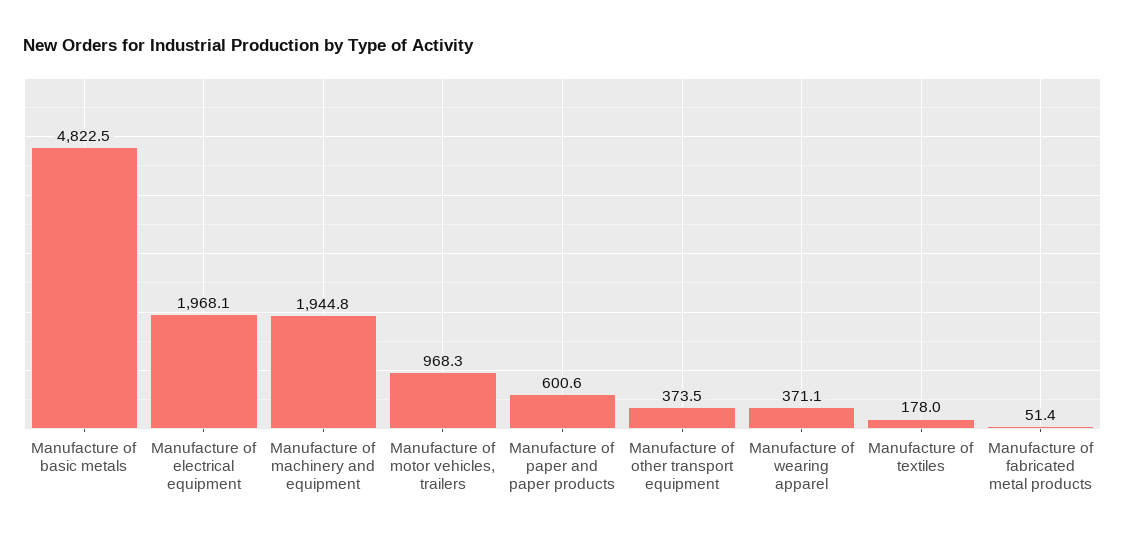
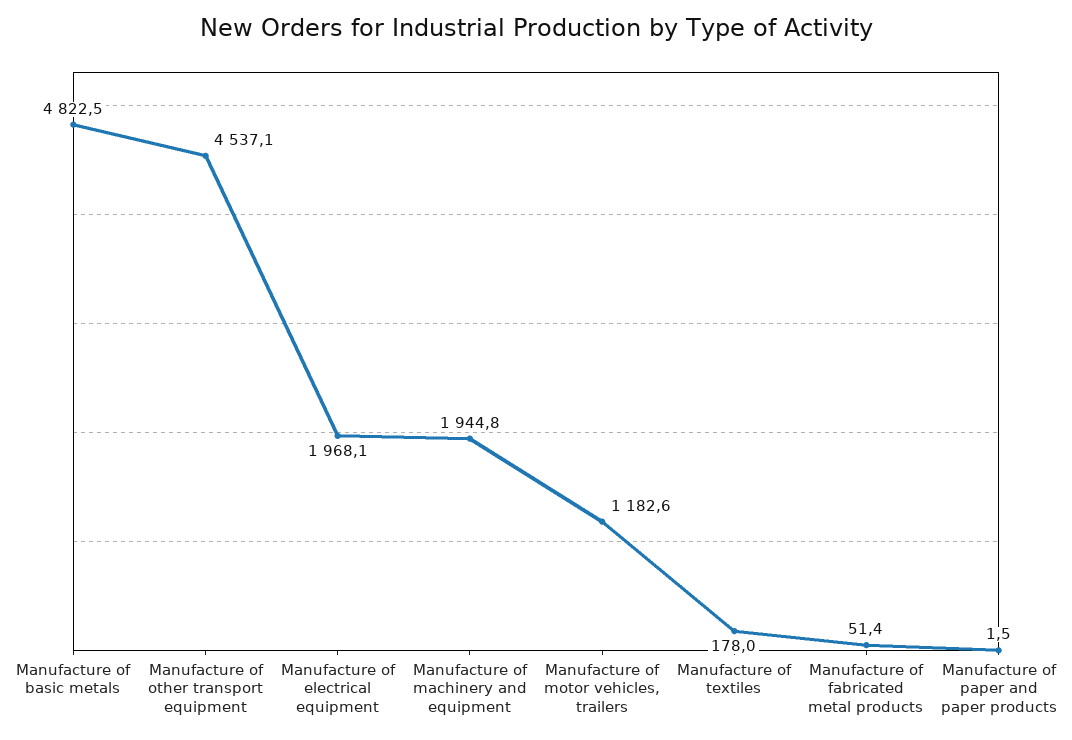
Manufacture of motor vehicles, trailers: 968.3 -> 1182.6
Manufacture of paper and paper products: 600.6 -> 1.5
Manufacture of other transport equipment: 373.5 -> 4537.1
Manufacture of wearing apparel: 371.1 -> none

